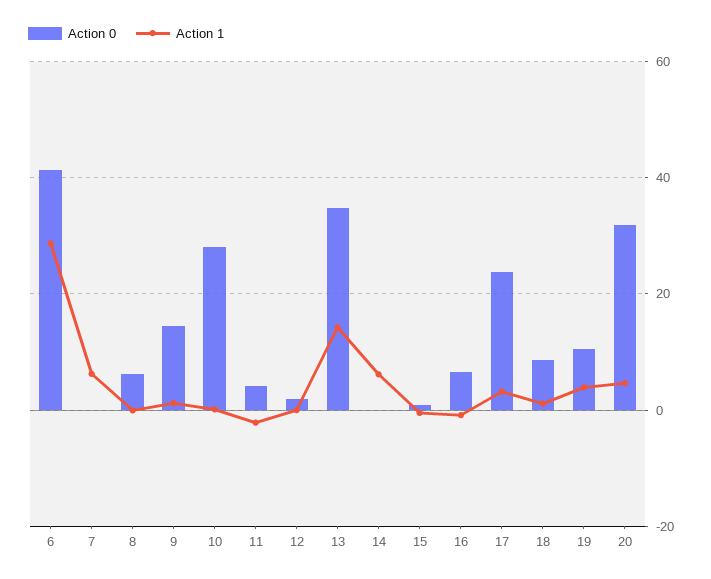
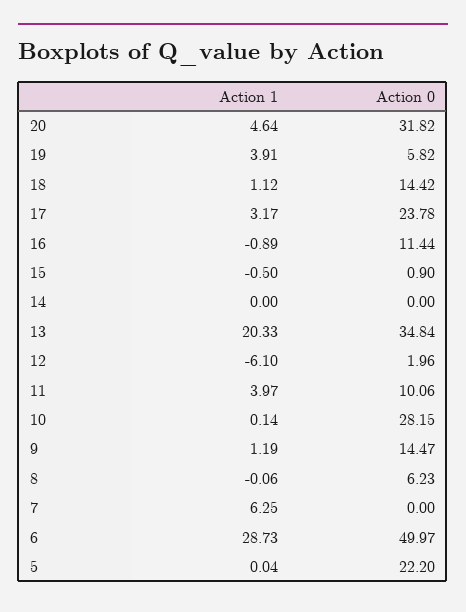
Action 0, 6: 42 -> 49.97
Action 0, 11: 4 -> 10.06
Action 1, 11: -2 -> 3.97
Action 1, 12: 0 -> -6.1
Action 1, 13: 14 -> 20.33
Action 1, 14: 6 -> 0
Action 0, 16: 6 -> 11.44
Action 0, 18: 8 -> 14.42
Action 0, 19: 10 -> 5.82
Action 1, 5: none -> 0.04
Action 0, 5: none -> 22.2

